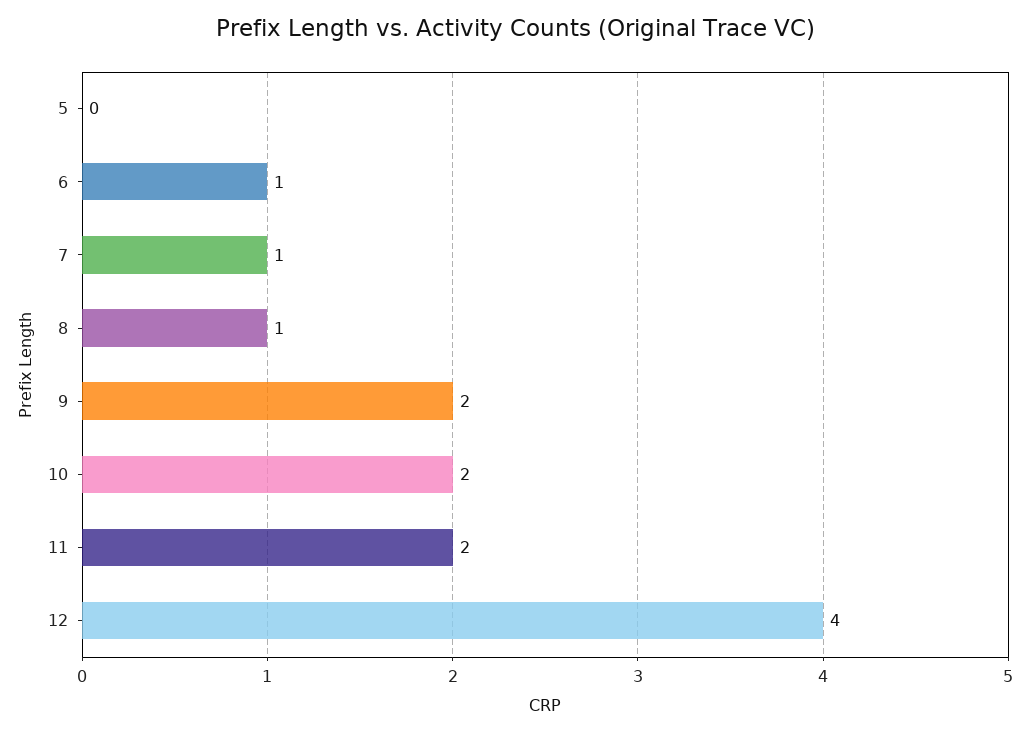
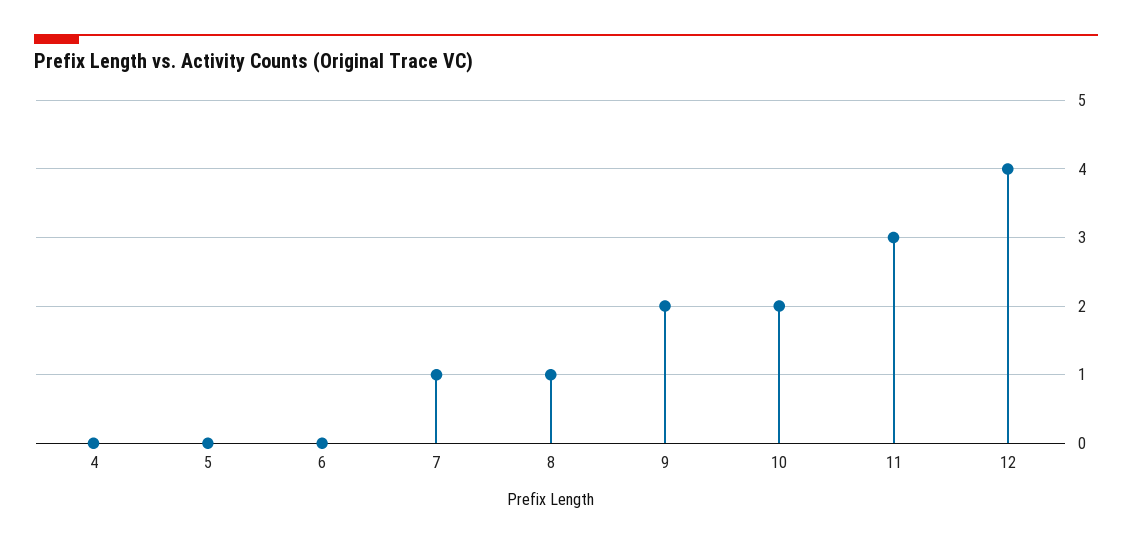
6: 1 -> 0
11: 2 -> 3
4: none -> 0

